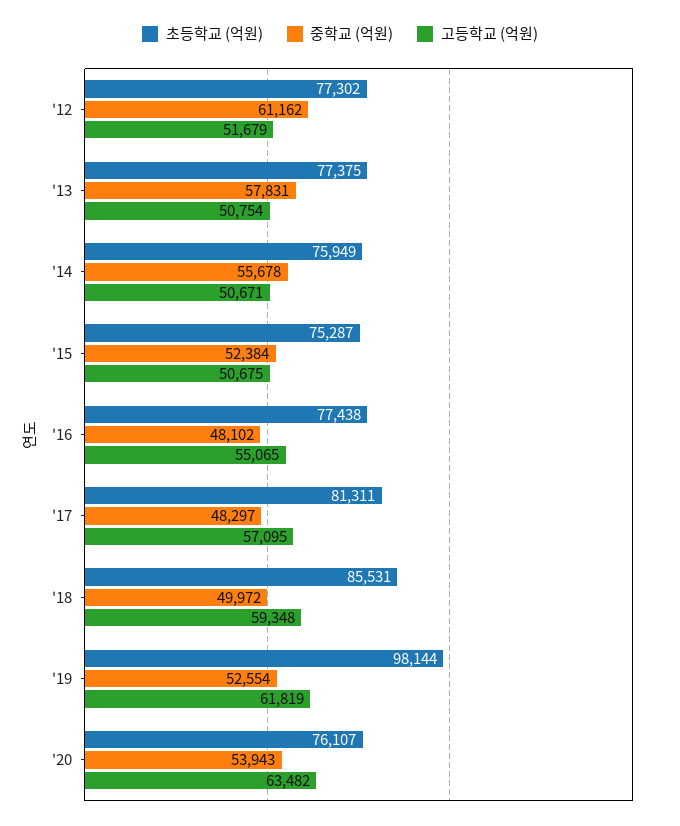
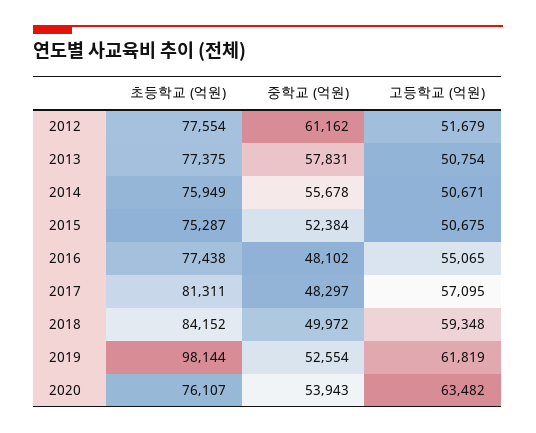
초등학교 (억원), '12: 77302 -> 77554
초등학교 (억원), '18: 85531 -> 84152

